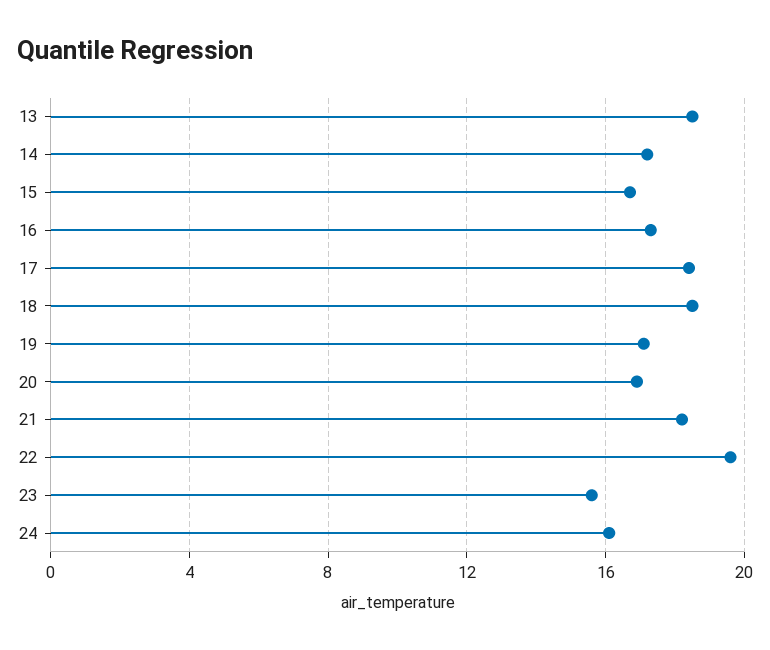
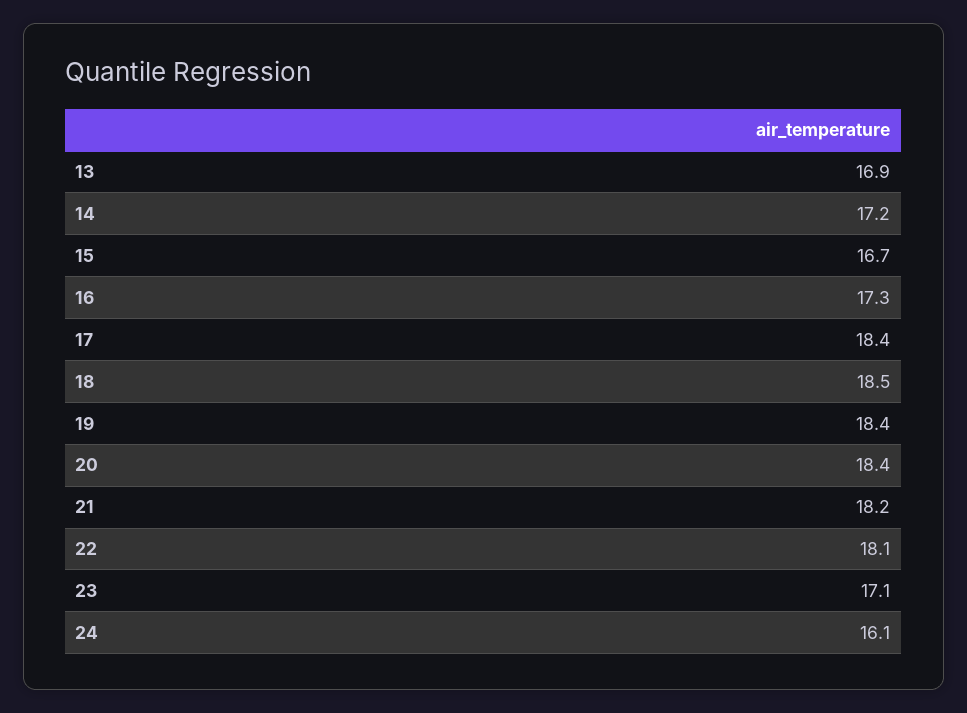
13: 18.5 -> 16.9
19: 17 -> 18.4
20: 17 -> 18.4
22: 19.5 -> 18.1
23: 15.5 -> 17.1

